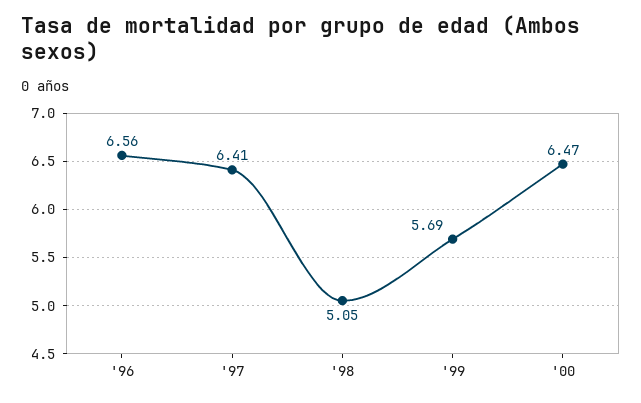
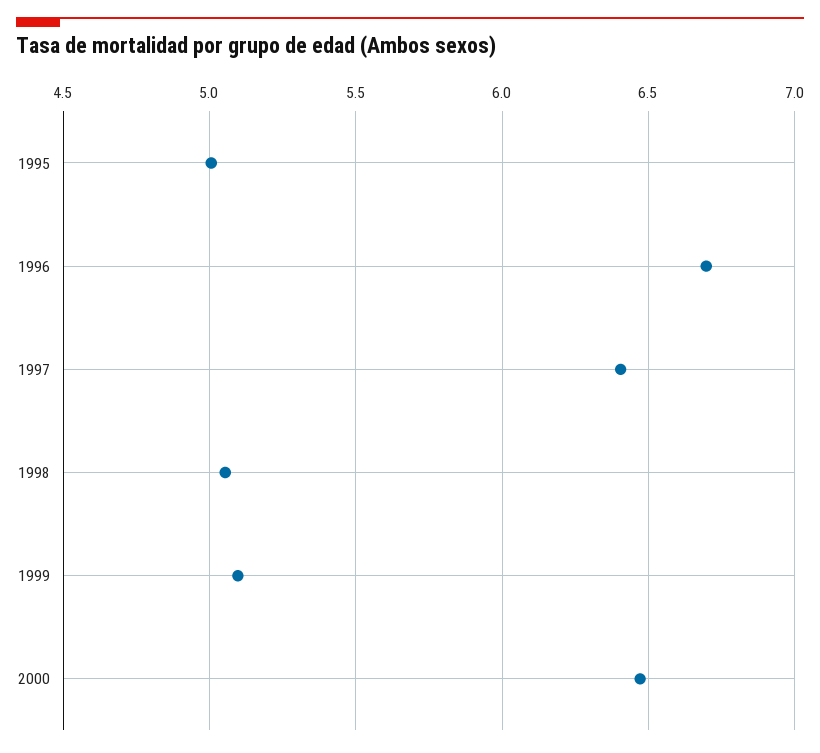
'96: 6.56 -> 6.7
'99: 5.69 -> 5.1
1995: none -> 5

